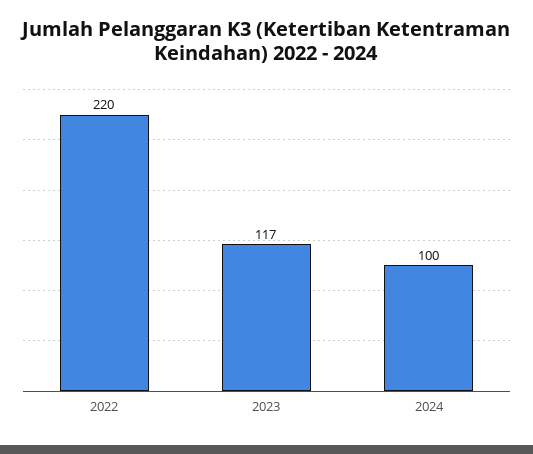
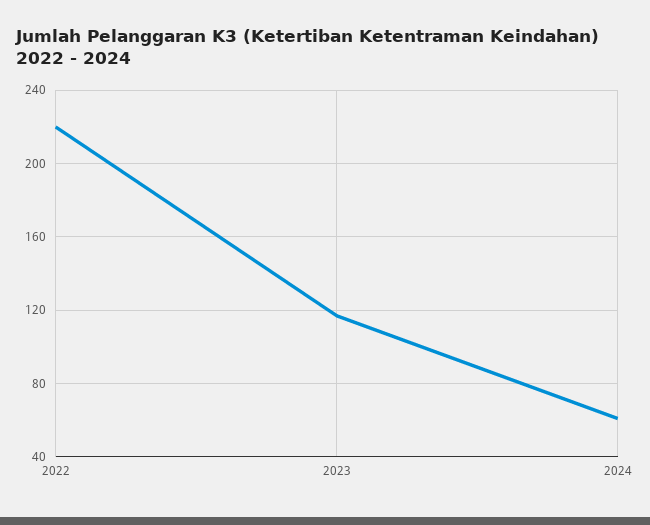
2024: 100 -> 60

